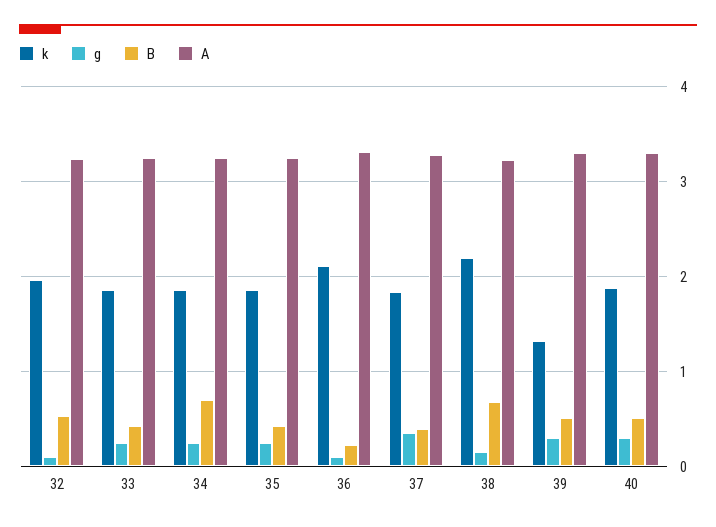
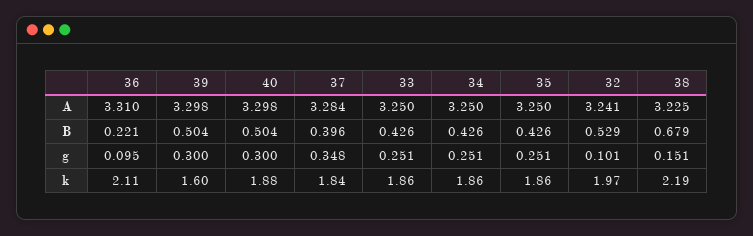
B, 34: 0.7 -> 0.426
k, 39: 1.3 -> 1.6

